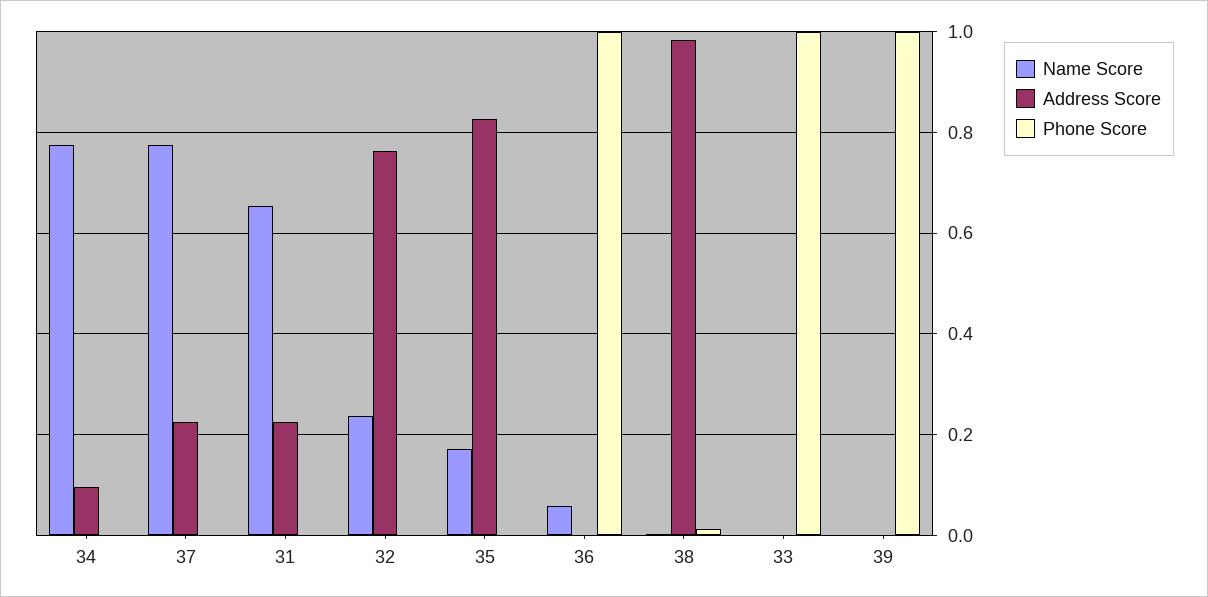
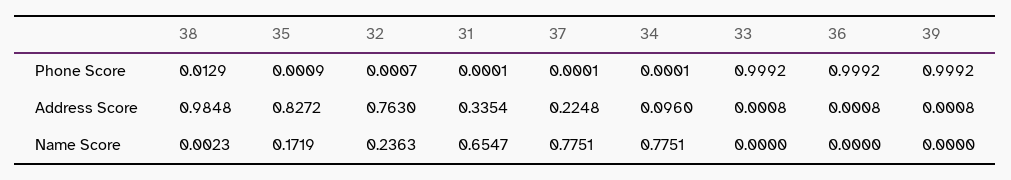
Address Score, 31: 0.22 -> 0.3354
Name Score, 36: 0.06 -> 0

